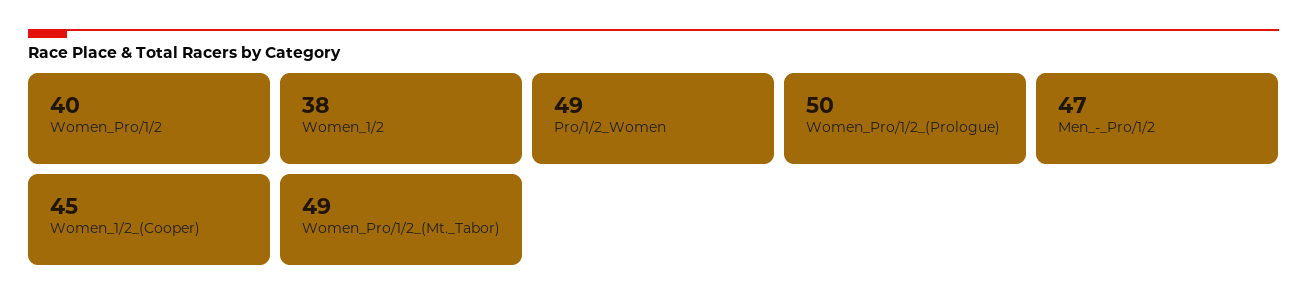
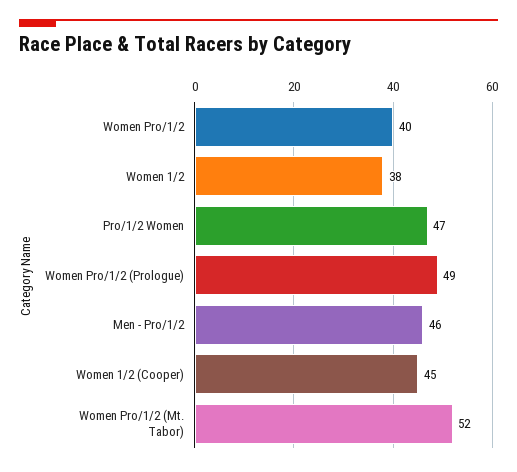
Pro/1/2_Women: 49 -> 47
Women_Pro/1/2_(Prologue): 50 -> 49
Men_-_Pro/1/2: 47 -> 46
Women_Pro/1/2_(Mt._Tabor): 49 -> 52

